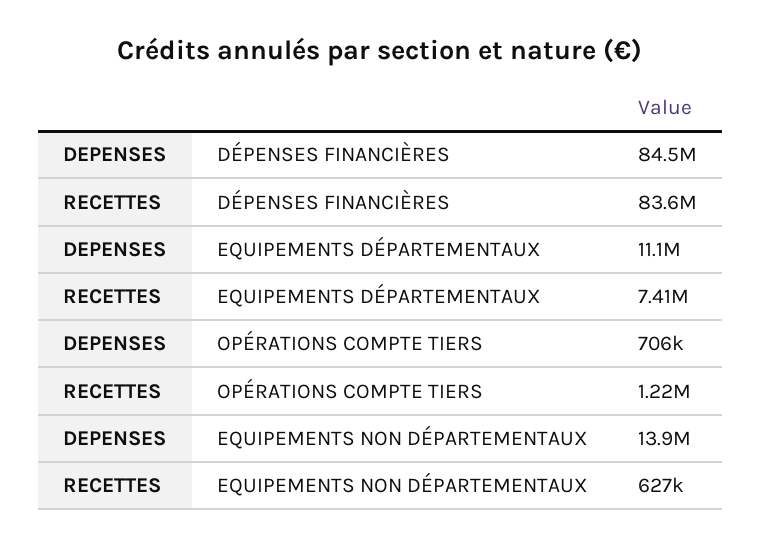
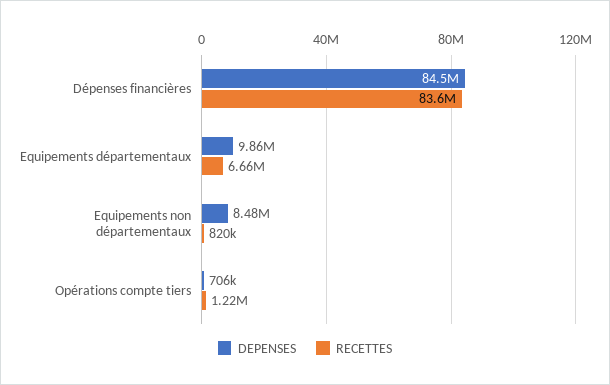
DEPENSES, EQUIPEMENTS DÉPARTEMENTAUX: 11100000 -> 9860000
RECETTES, EQUIPEMENTS DÉPARTEMENTAUX: 7410000 -> 6660000
DEPENSES, EQUIPEMENTS NON DÉPARTEMENTAUX: 13900000 -> 8480000
RECETTES, EQUIPEMENTS NON DÉPARTEMENTAUX: 627000 -> 820000

